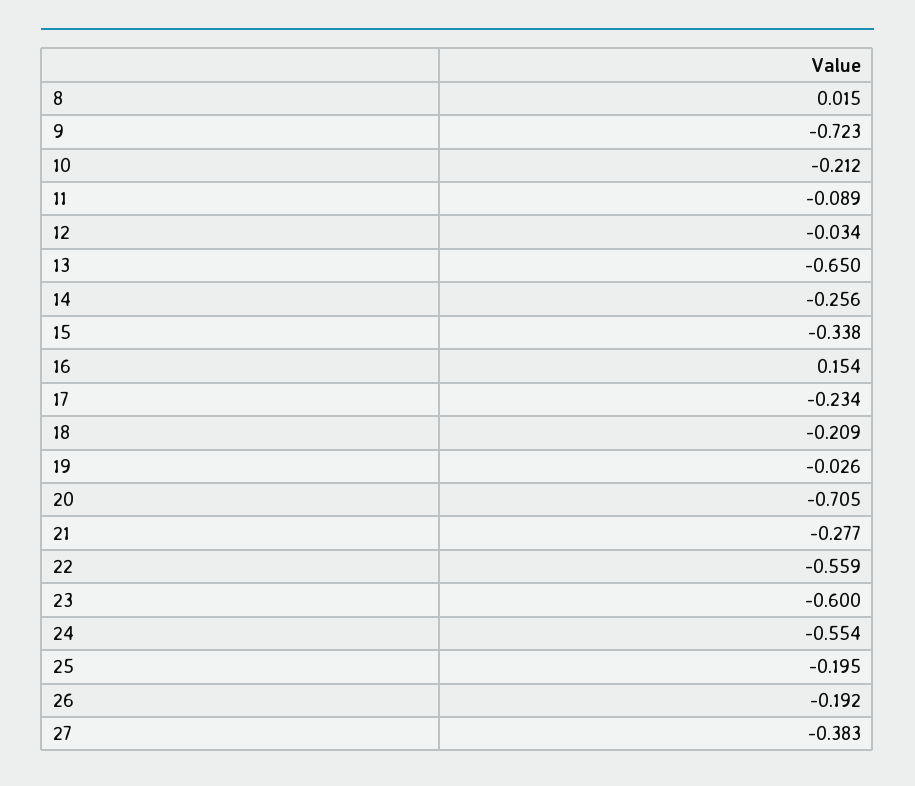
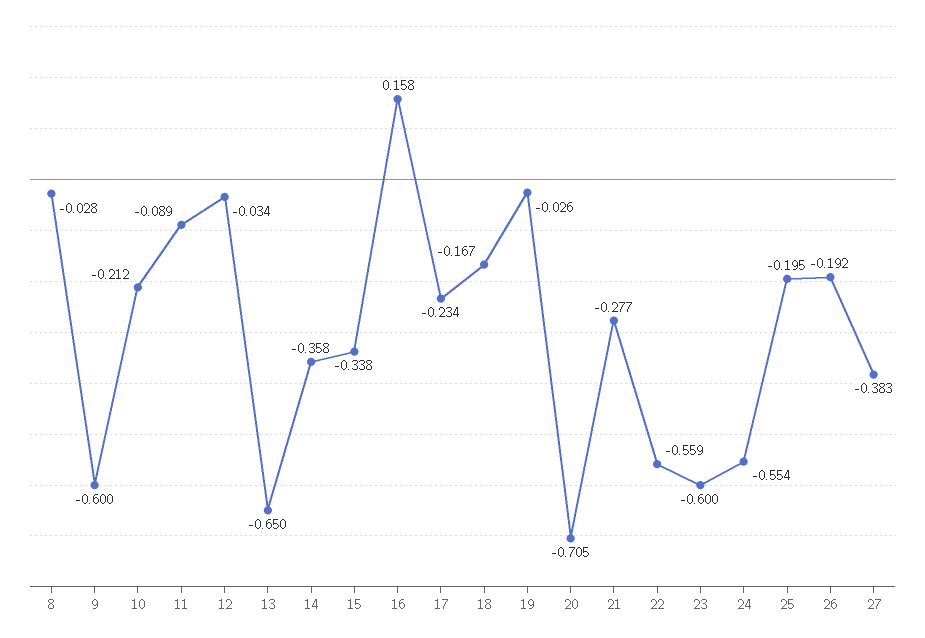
8: 0.015 -> -0.028
9: -0.723 -> -0.6
14: -0.256 -> -0.358
16: 0.154 -> 0.158
18: -0.209 -> -0.167

